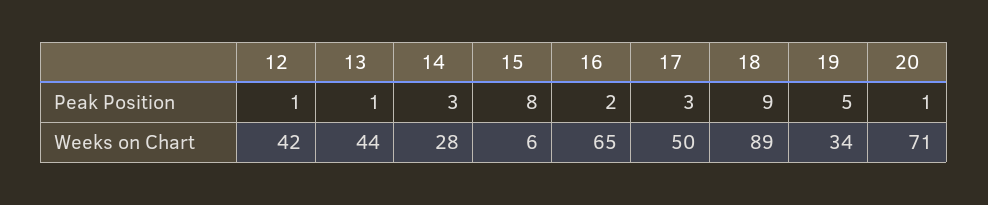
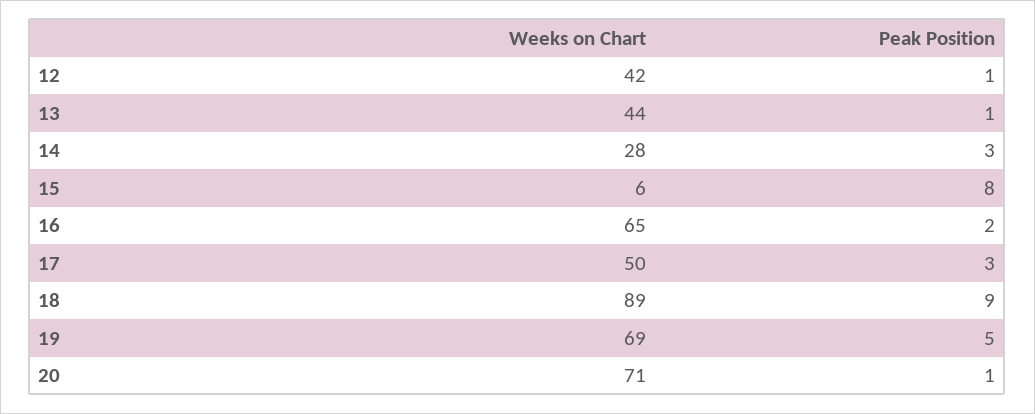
19, Weeks on Chart: 34 -> 69

